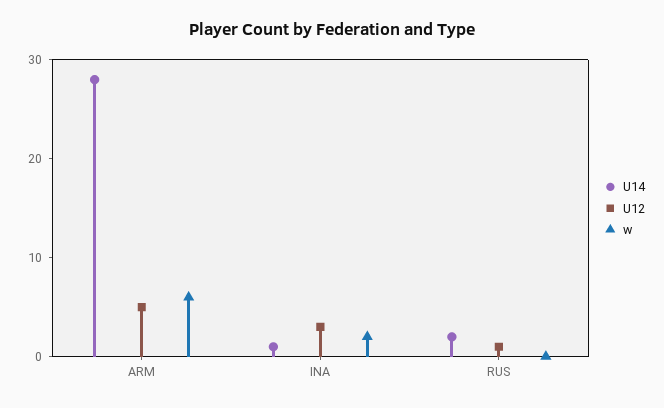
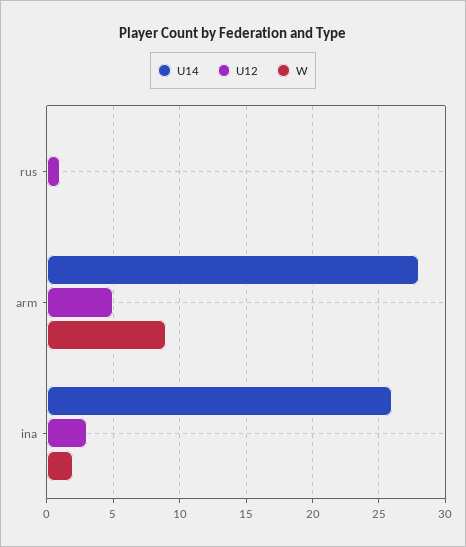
w, ARM: 6 -> 9
U14, INA: 1 -> 26
U14, RUS: 2 -> 0

